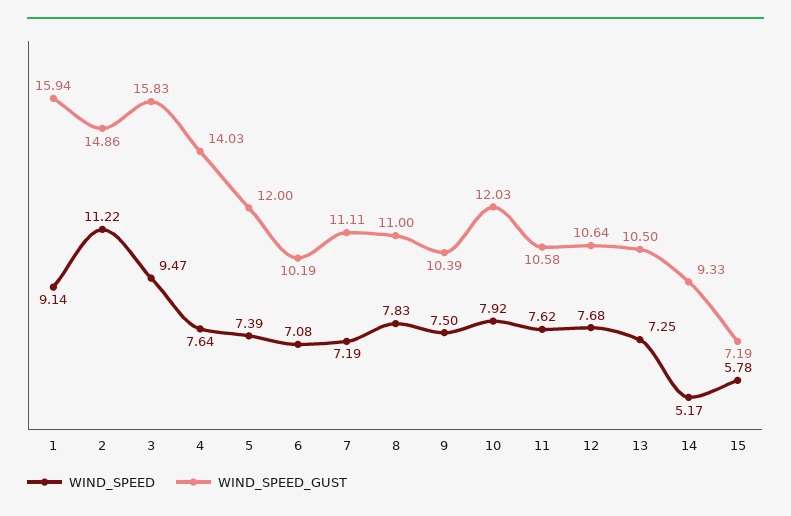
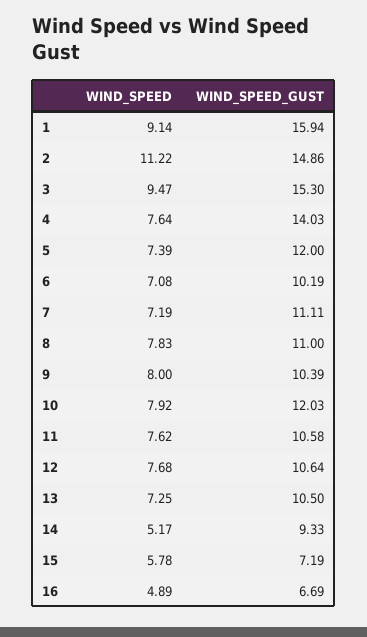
WIND_SPEED_GUST, 3: 15.83 -> 15.3
WIND_SPEED, 9: 7.5 -> 8
WIND_SPEED, 16: none -> 4.89
WIND_SPEED_GUST, 16: none -> 6.69

